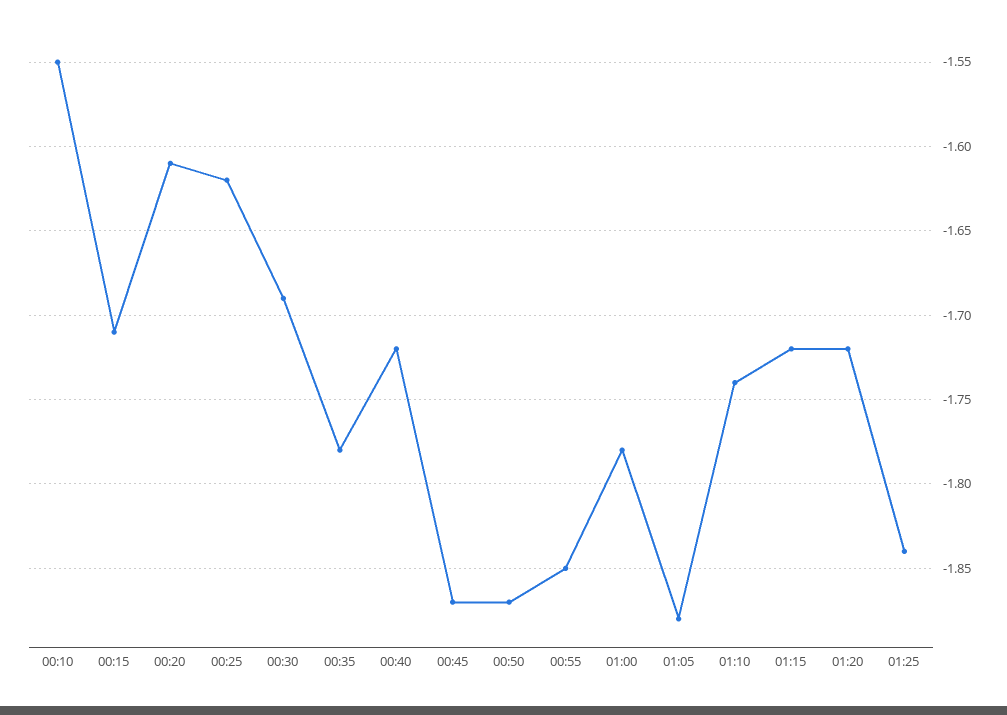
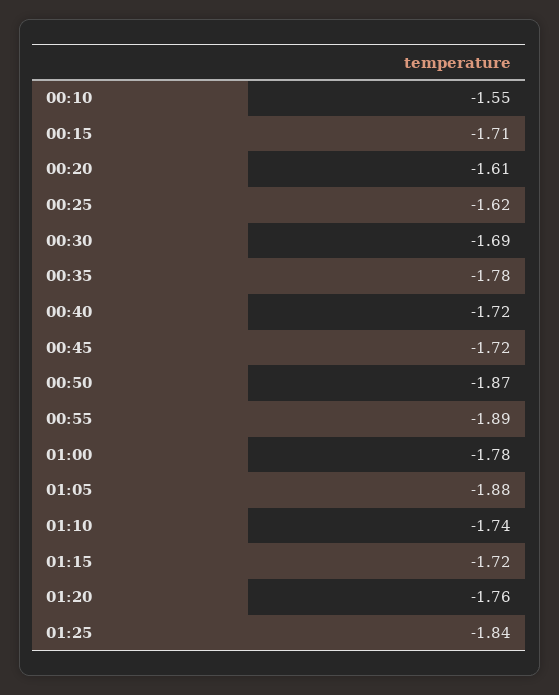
00:45: -1.87 -> -1.72
00:55: -1.85 -> -1.89
01:20: -1.72 -> -1.76

